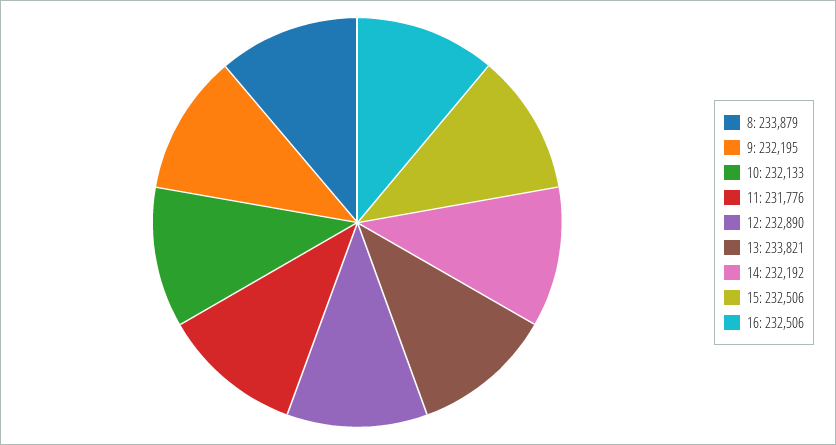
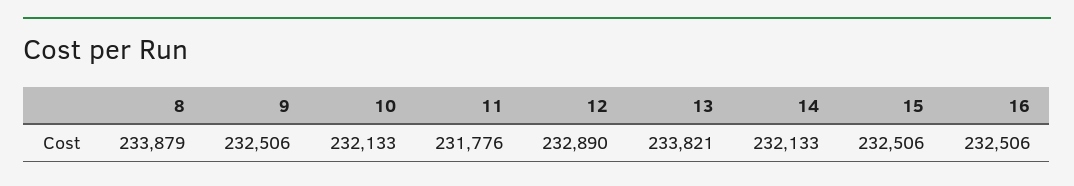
9: 232195 -> 232506
14: 232192 -> 232133

